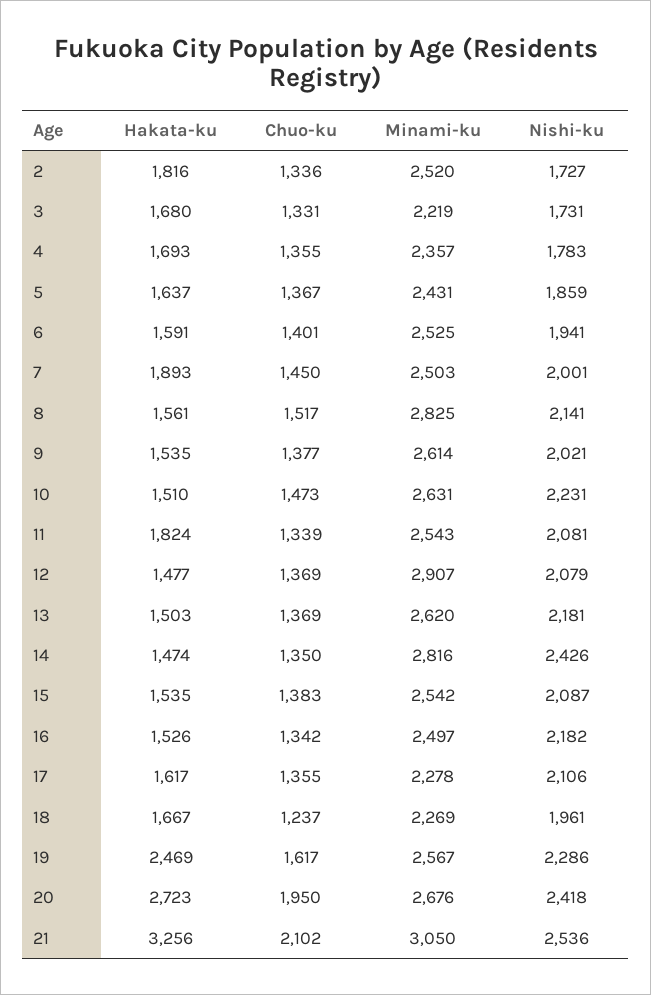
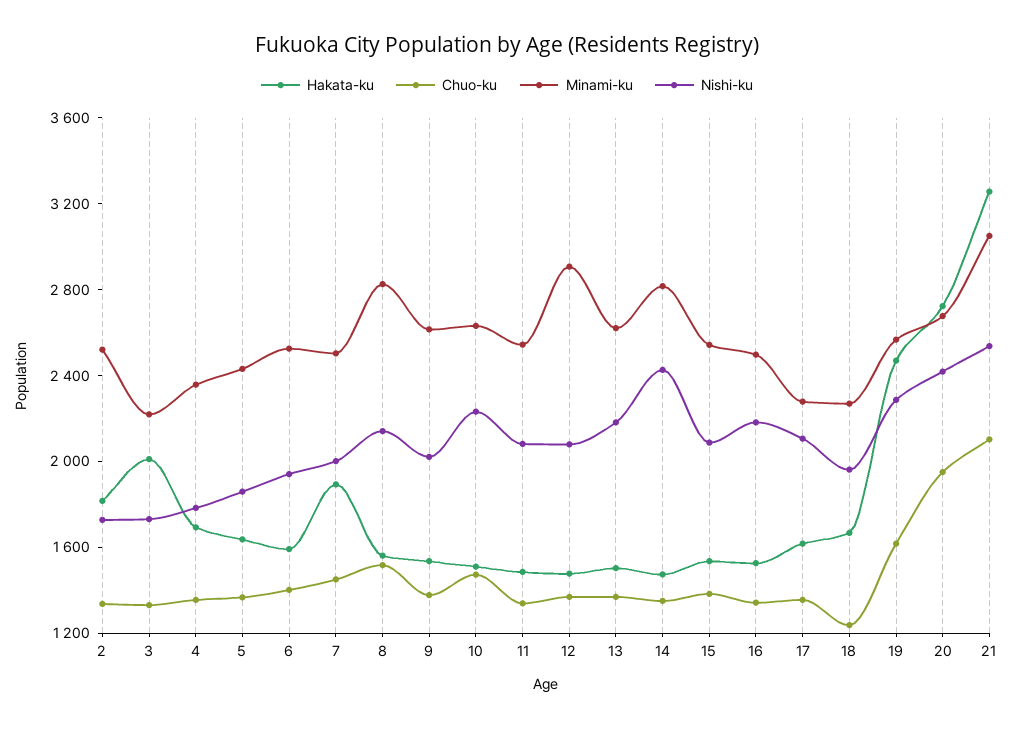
Hakata-ku, 3: 1680 -> 2000
Hakata-ku, 11: 1824 -> 1500

